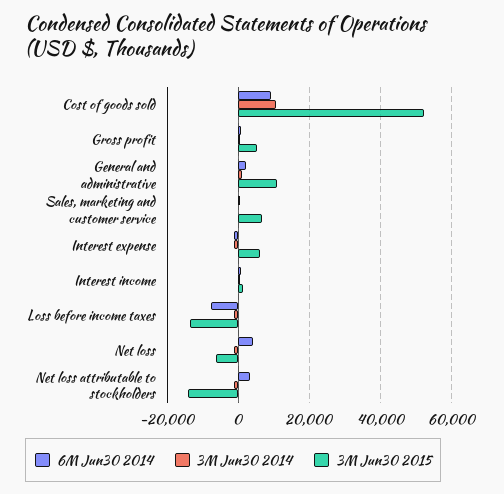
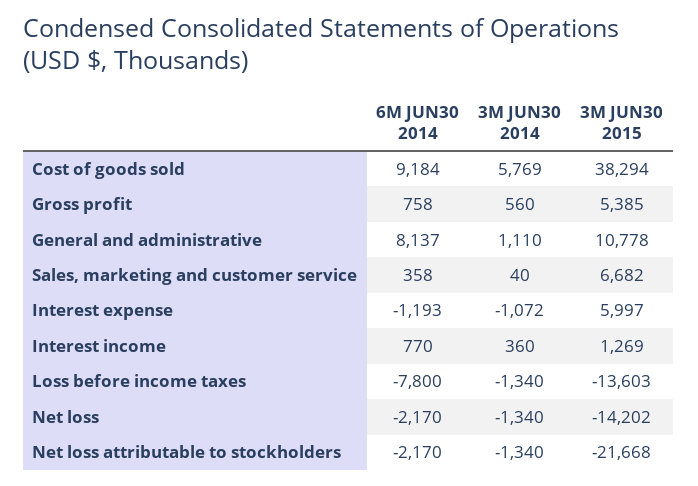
3M Jun30 2014, Cost of goods sold: 10000 -> 5769
3M Jun30 2015, Cost of goods sold: 52000 -> 38294
6M Jun30 2014, General and administrative: 2000 -> 8137
6M Jun30 2014, Net loss: 4000 -> -2170
3M Jun30 2015, Net loss: -6000 -> -14202
6M Jun30 2014, Net loss attributable to stockholders: 4000 -> -2170
3M Jun30 2015, Net loss attributable to stockholders: -14000 -> -21668

